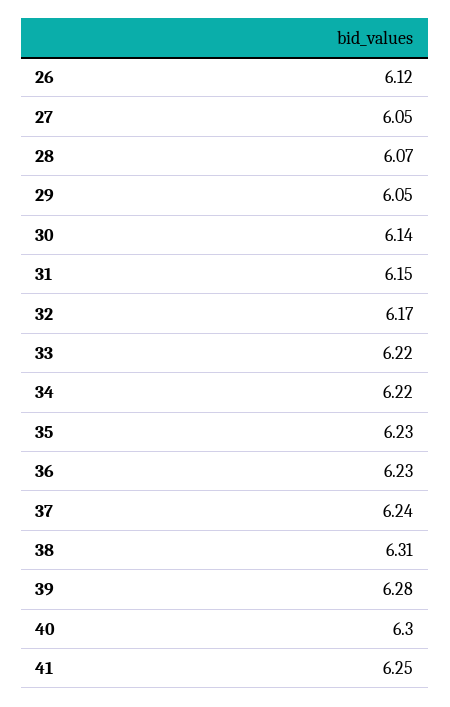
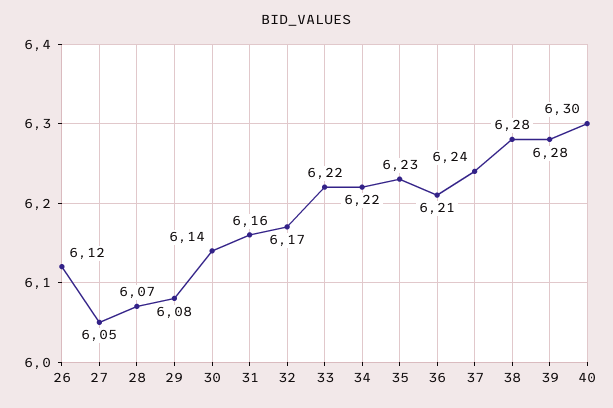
29: 6.05 -> 6.08
31: 6.15 -> 6.16
36: 6.23 -> 6.21
38: 6.31 -> 6.28
41: 6.25 -> none

